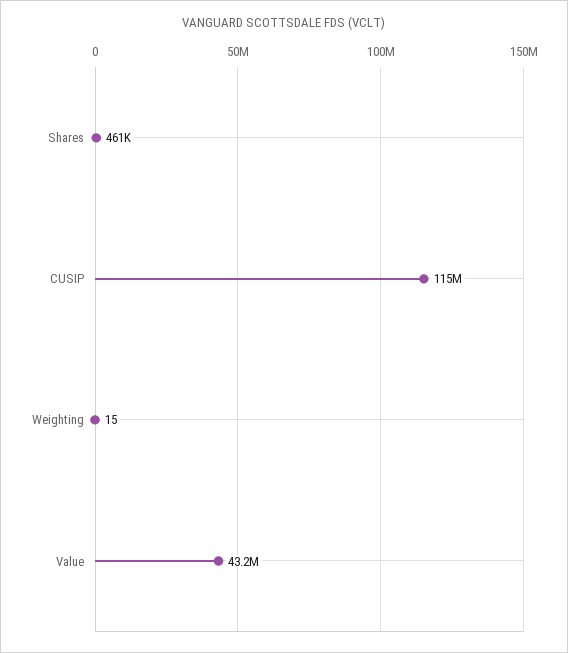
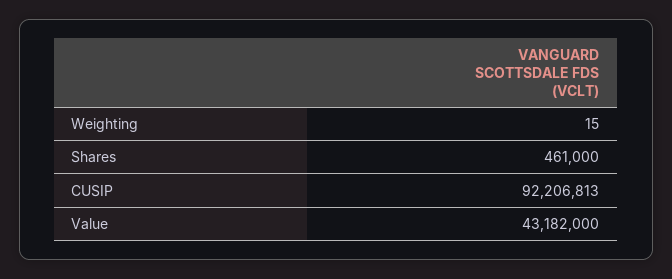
CUSIP: 115000000 -> 92206813

